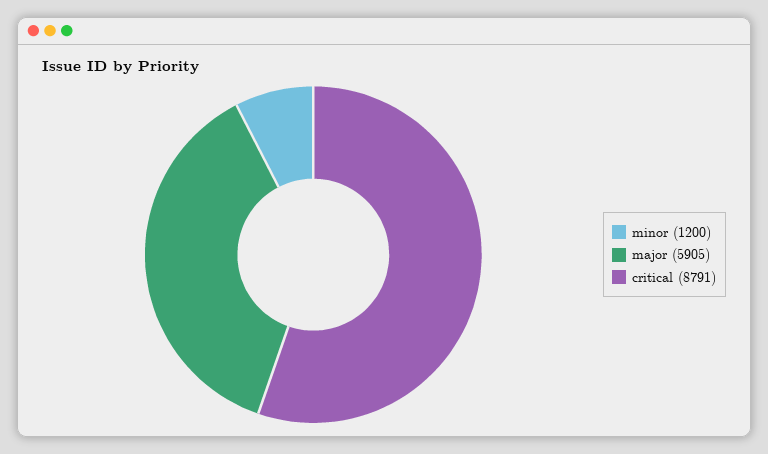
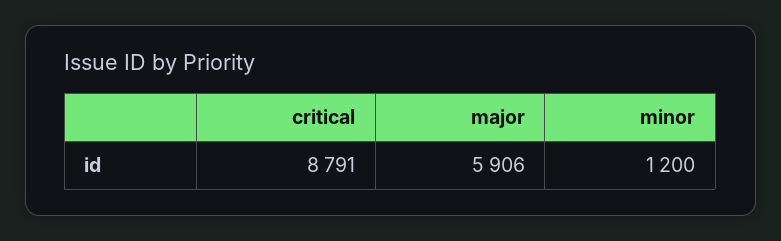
major: 5905 -> 5906

